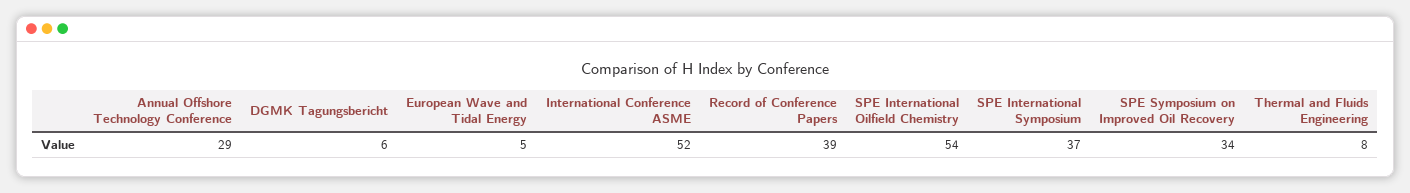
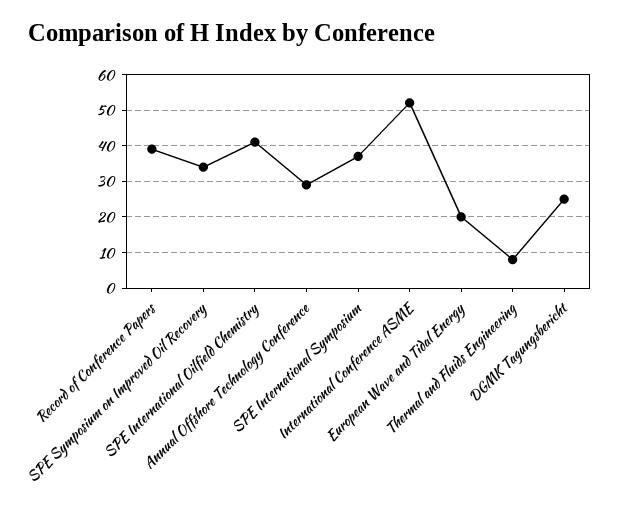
DGMK Tagungsbericht: 6 -> 25
European Wave and Tidal Energy: 5 -> 20
SPE International Oilfield Chemistry: 54 -> 40

